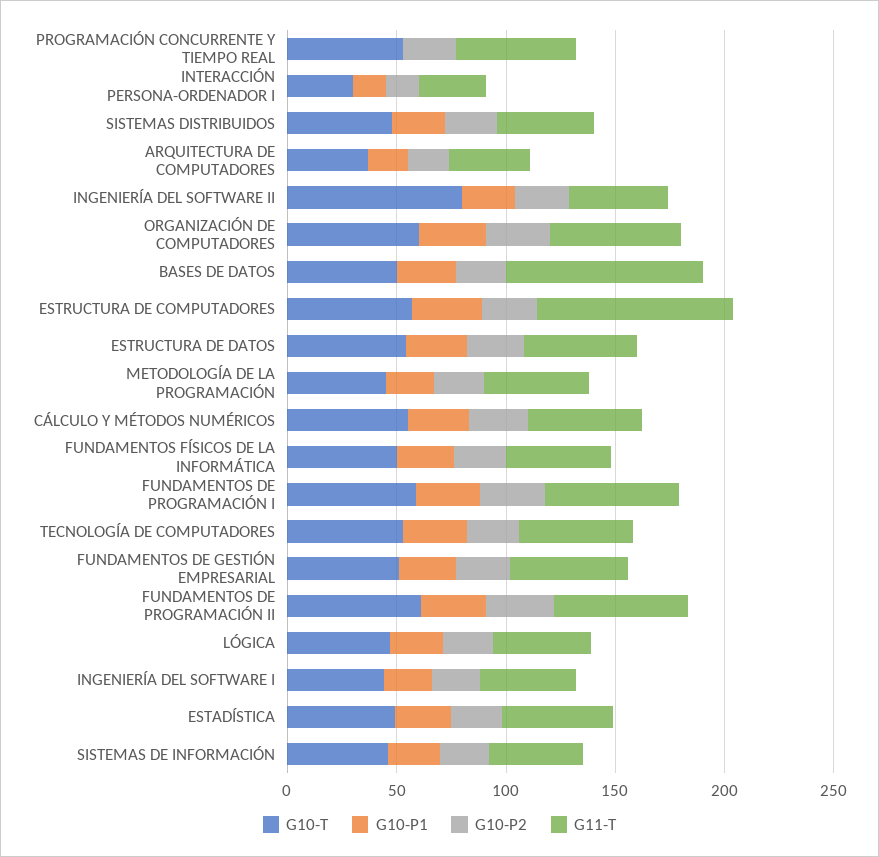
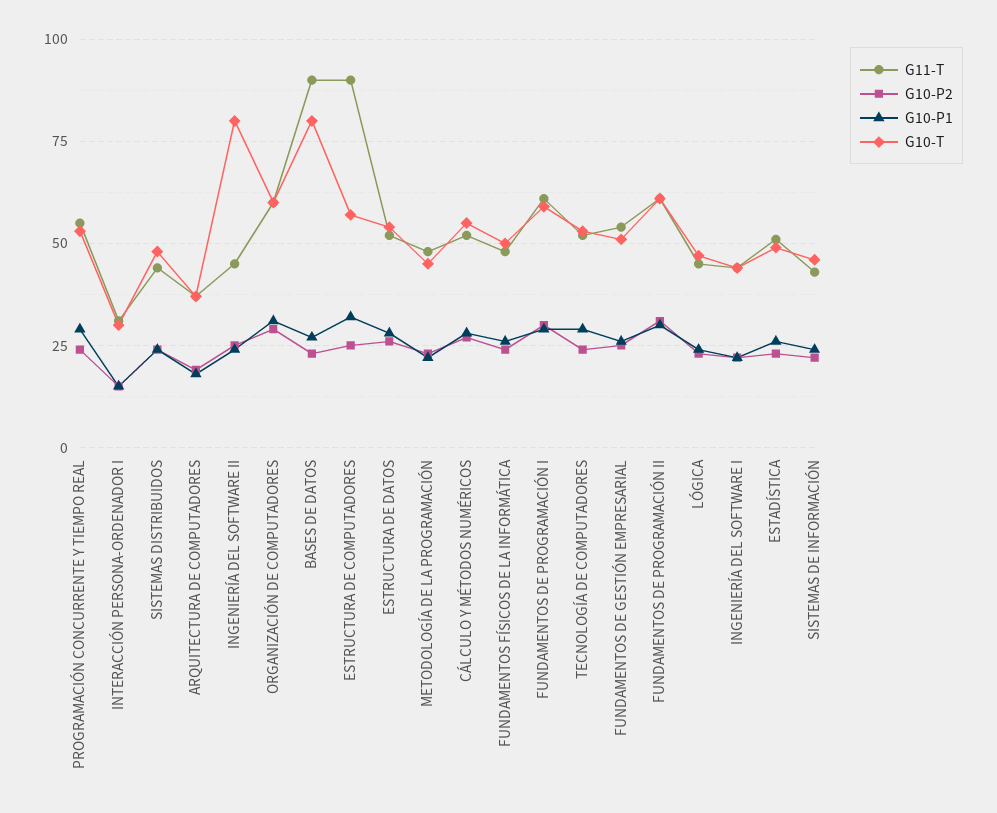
G10-P1, PROGRAMACIÓN CONCURRENTE Y TIEMPO REAL: 0 -> 30
G10-T, BASES DE DATOS: 50 -> 80

